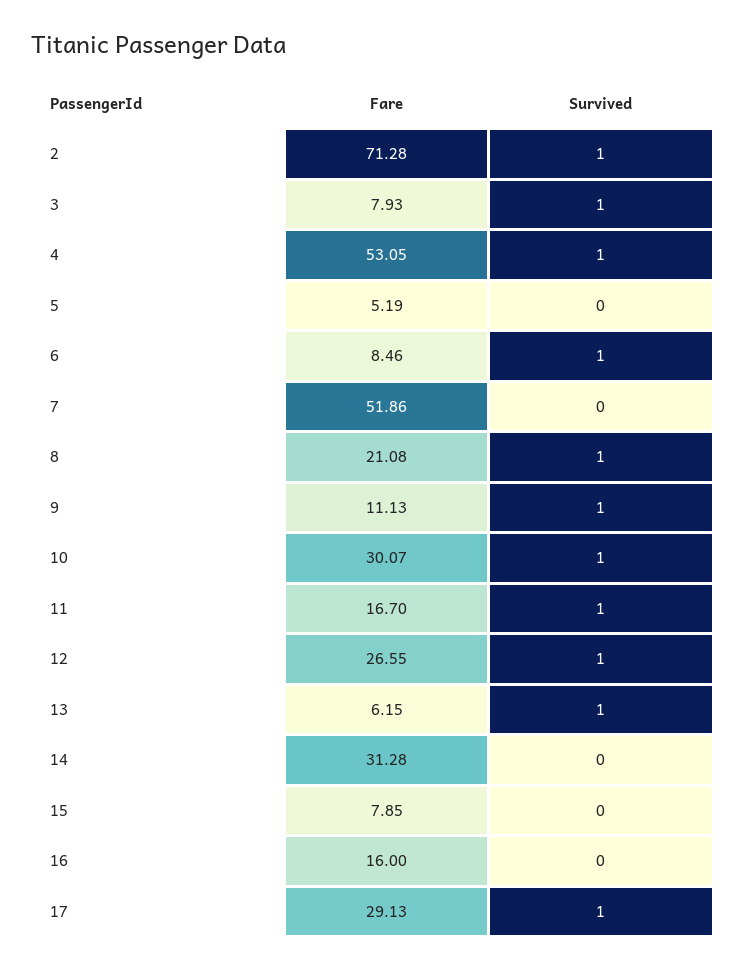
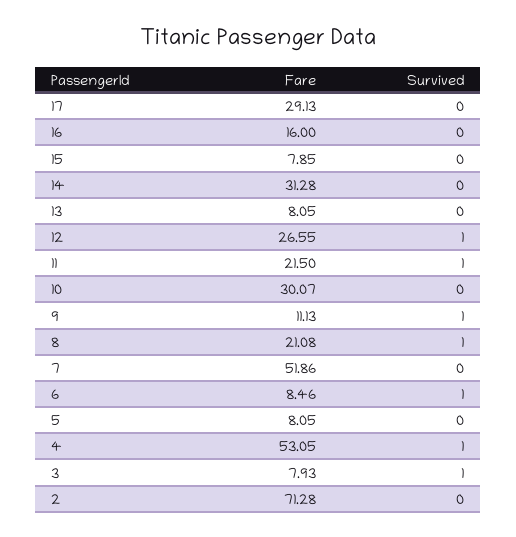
Survived, 2: 1 -> 0
Fare, 5: 5.19 -> 8.05
Survived, 10: 1 -> 0
Fare, 11: 16.7 -> 21.5
Fare, 13: 6.15 -> 8.05
Survived, 13: 1 -> 0
Survived, 17: 1 -> 0

